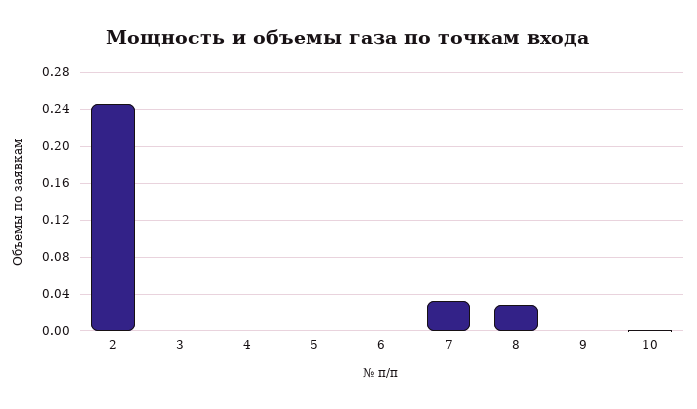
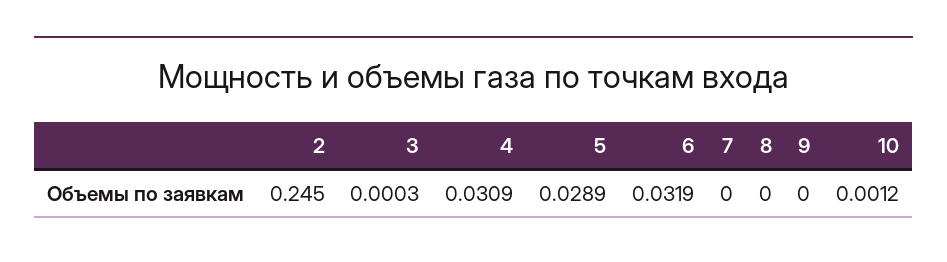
4: 0 -> 0.0309
5: 0 -> 0.0289
6: 0 -> 0.0319
7: 0.03 -> 0
8: 0.03 -> 0

